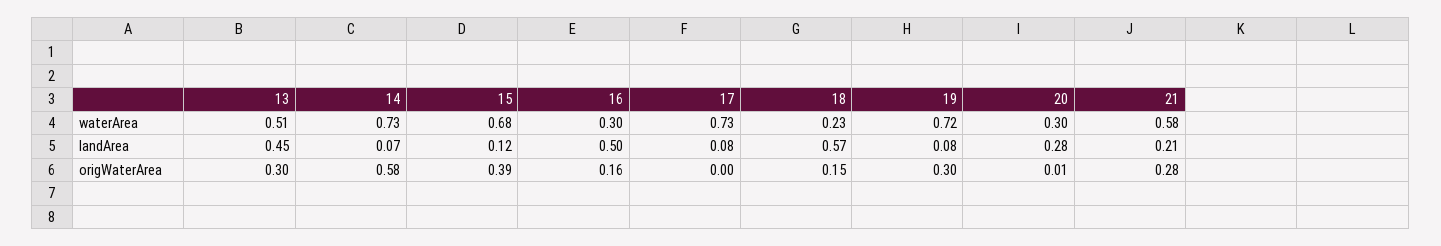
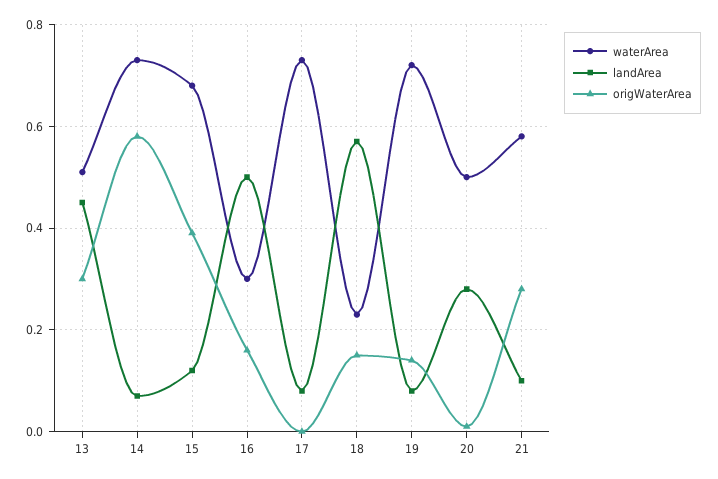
waterArea, 20: 0.3 -> 0.5
landArea, 21: 0.21 -> 0.1
origWaterArea, 19: 0.3 -> 0.15

